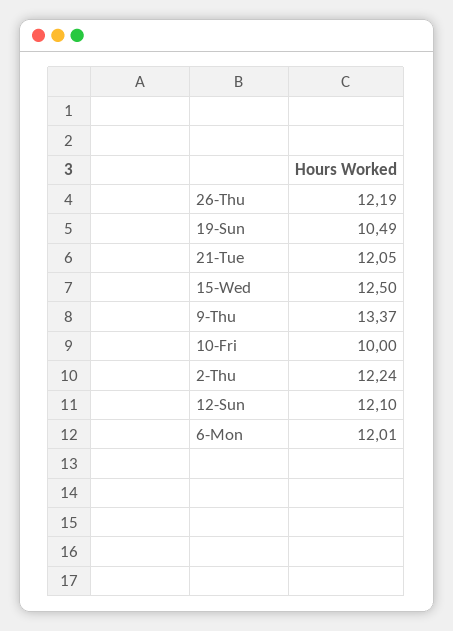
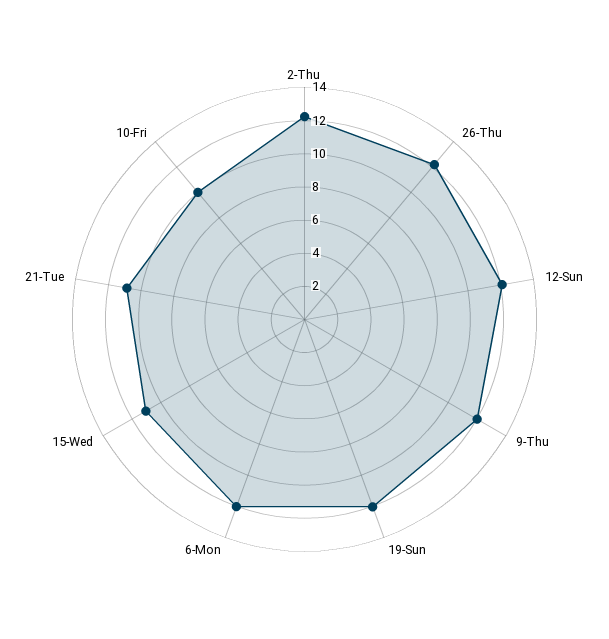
19-Sun: 10.49 -> 12
21-Tue: 12.05 -> 11
15-Wed: 12.5 -> 11
9-Thu: 13.37 -> 12

